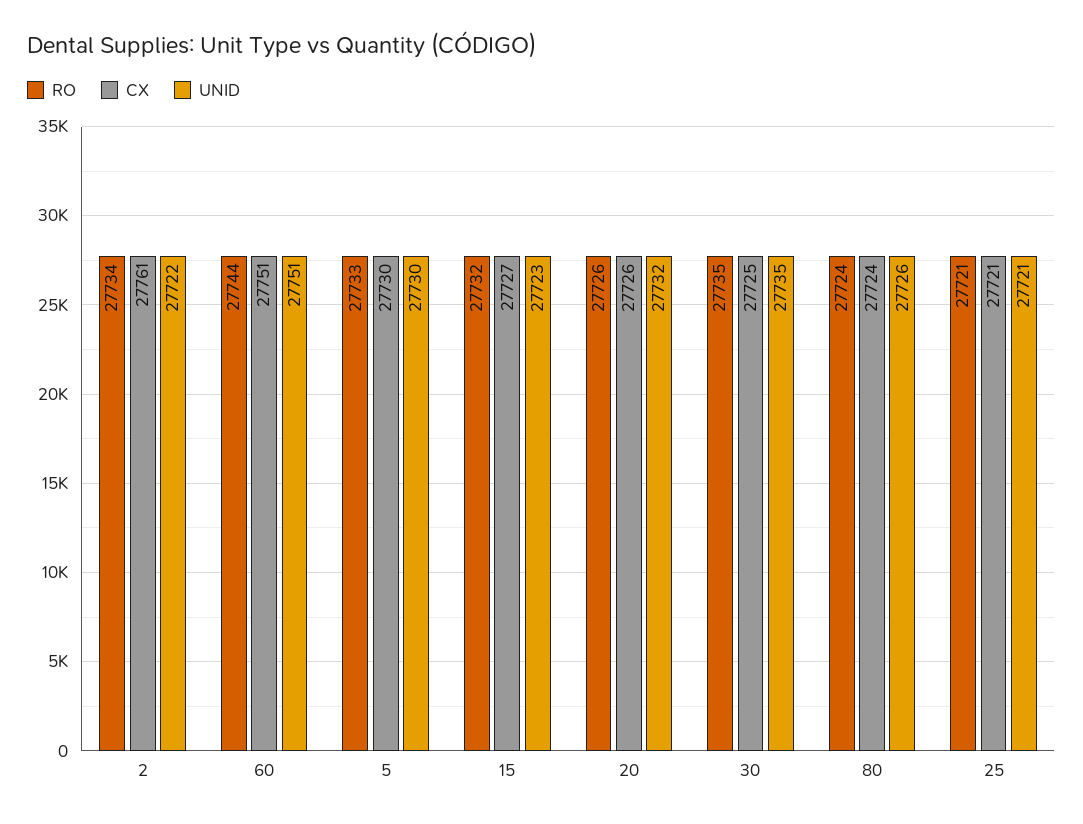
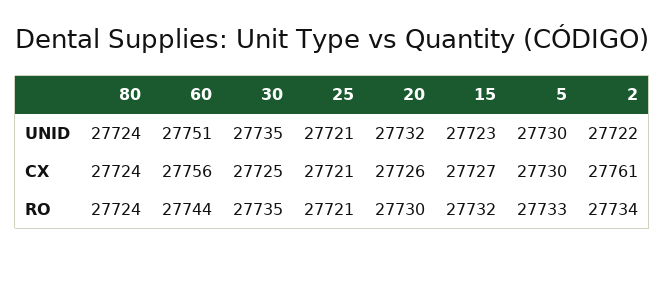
CX, 60: 27751 -> 27756
RO, 20: 27726 -> 27730
UNID, 80: 27726 -> 27724

